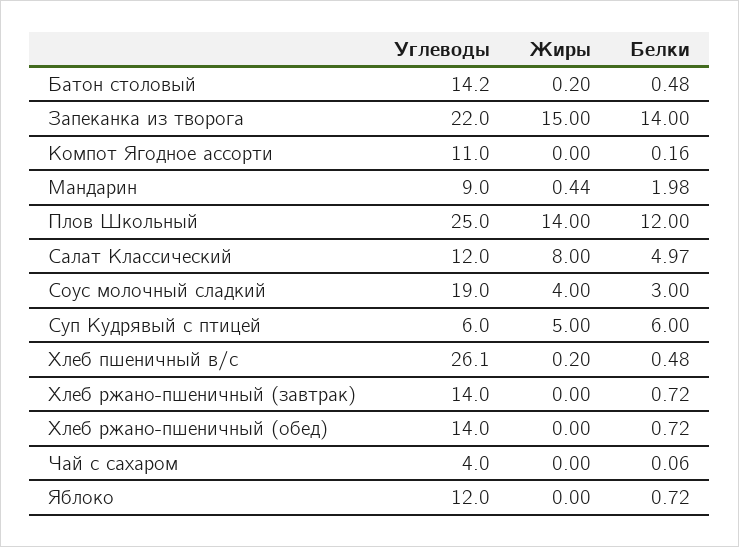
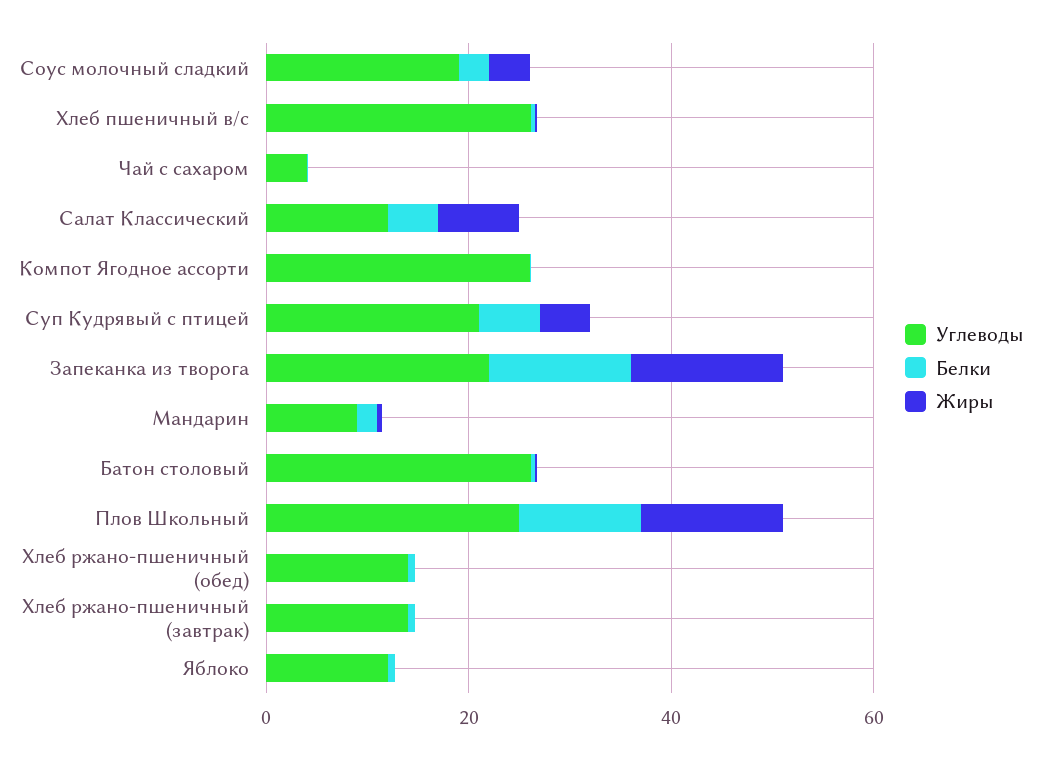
Углеводы, Батон столовый: 14.2 -> 25
Углеводы, Компот Ягодное ассорти: 11 -> 25
Углеводы, Суп Кудрявый с птицей: 6 -> 20

